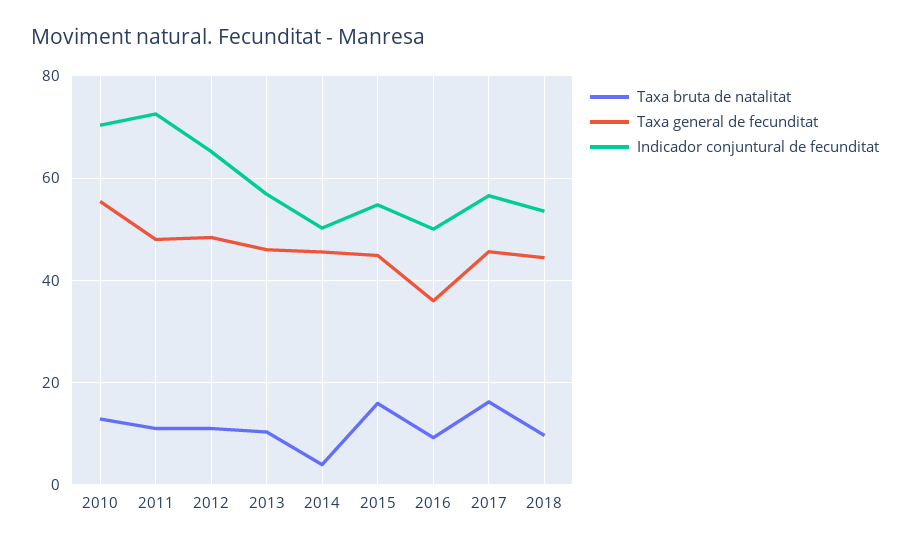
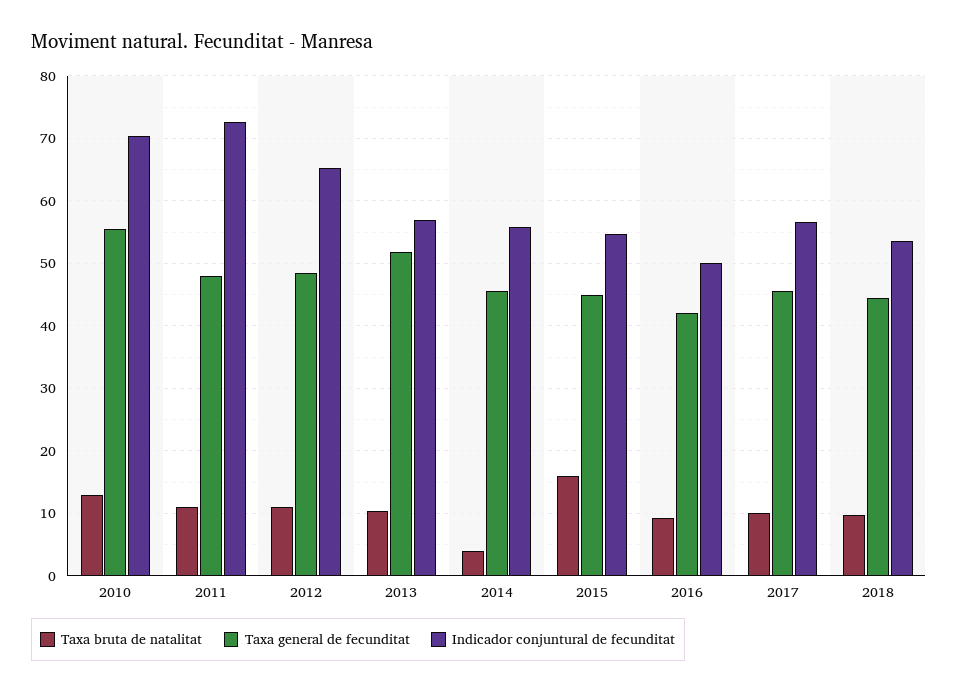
Taxa general de fecunditat, 2013: 46 -> 52
Indicador conjuntural de fecunditat, 2014: 50 -> 56
Taxa general de fecunditat, 2016: 36 -> 42
Taxa bruta de natalitat, 2017: 16 -> 10

